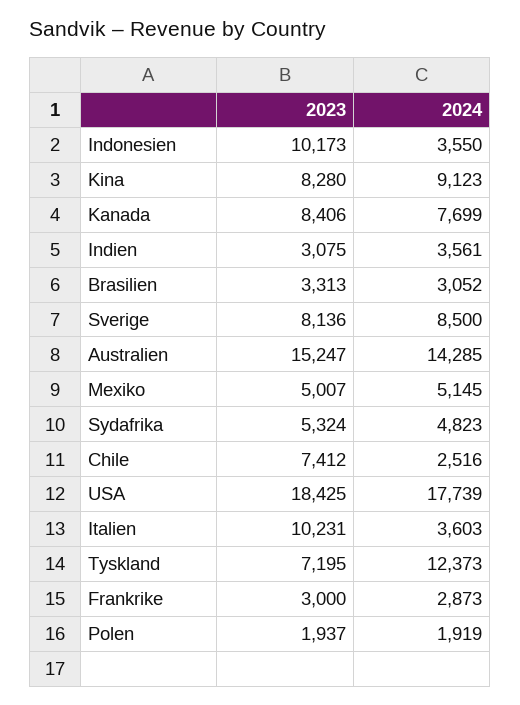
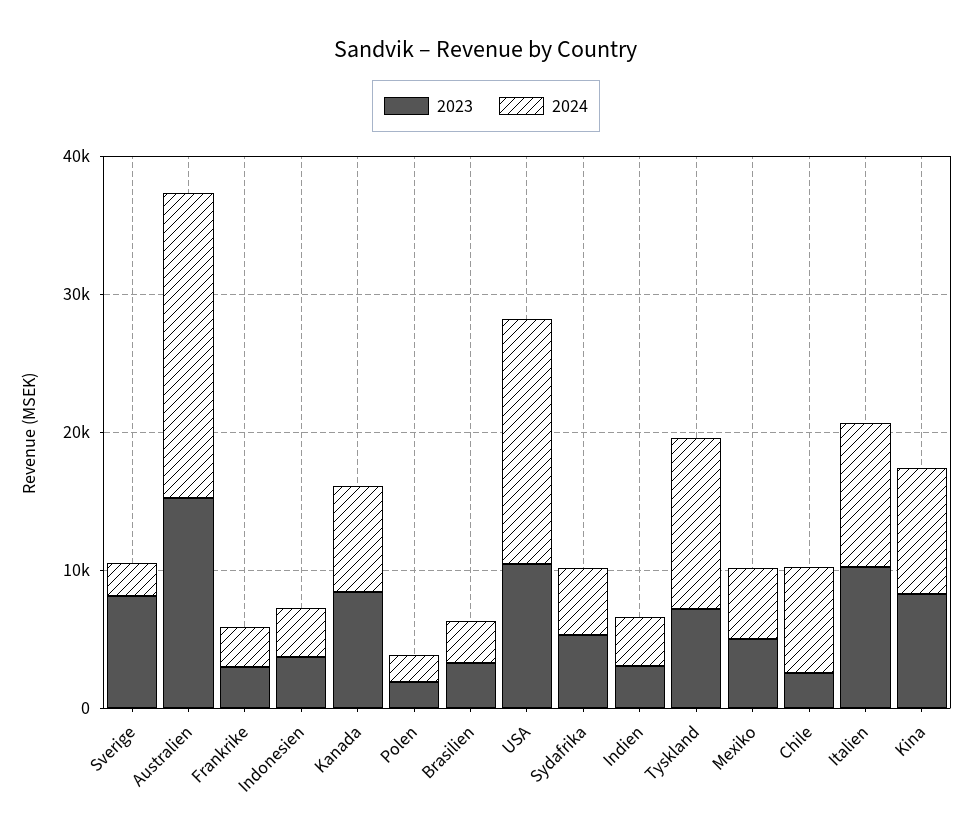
2023, Indonesien: 10173 -> 4000
2024, Sverige: 8500 -> 2000
2024, Australien: 14285 -> 22000
2023, Chile: 7412 -> 2000
2024, Chile: 2516 -> 8000
2023, USA: 18425 -> 10000
2024, Italien: 3603 -> 10000

